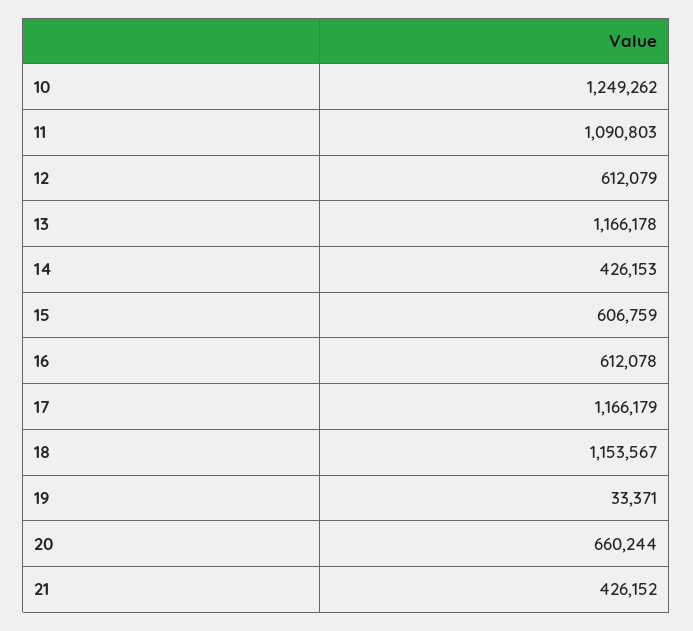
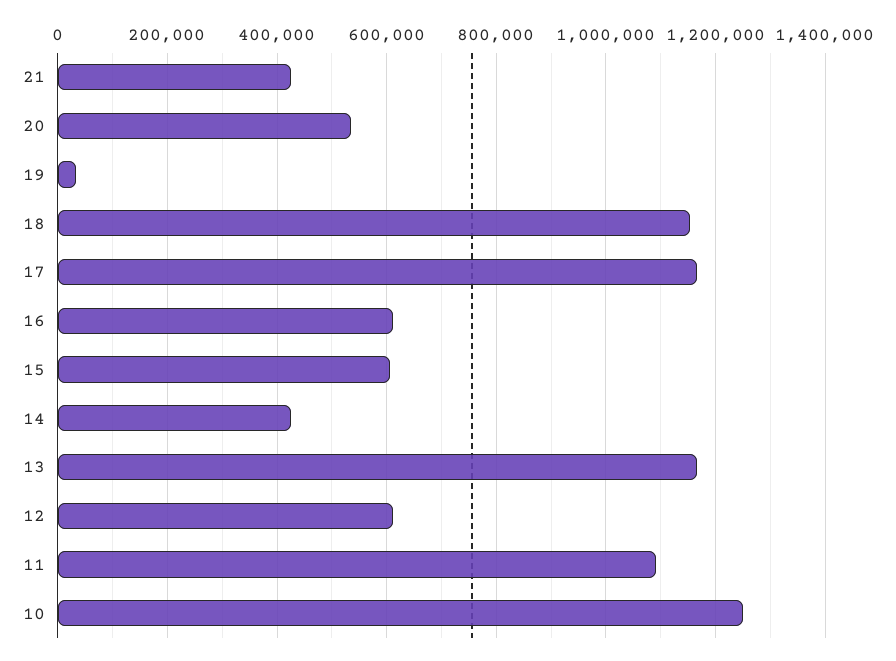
20: 660244 -> 540000

